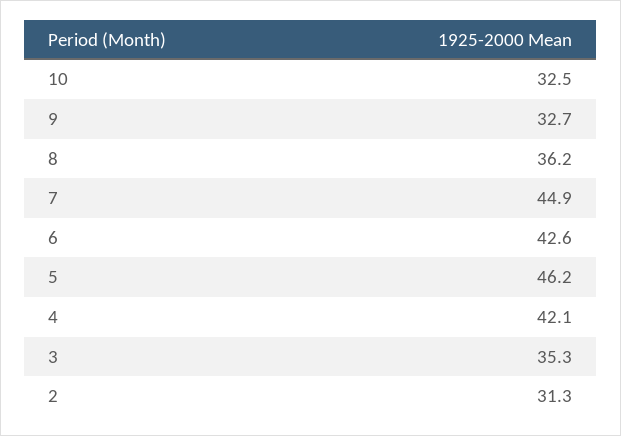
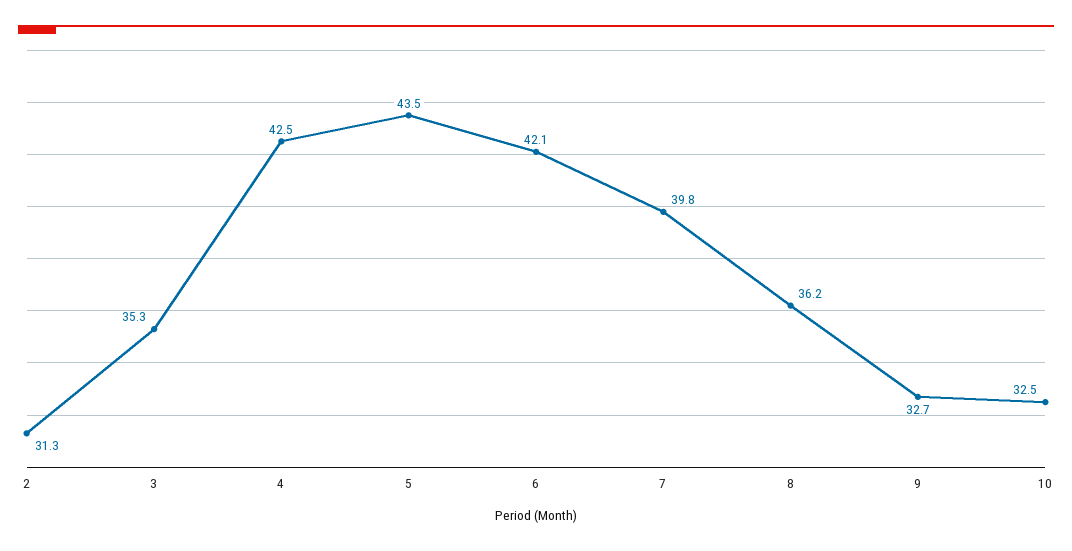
7: 44.9 -> 39.8
6: 42.6 -> 42.1
5: 46.2 -> 43.5
4: 42.1 -> 42.5

